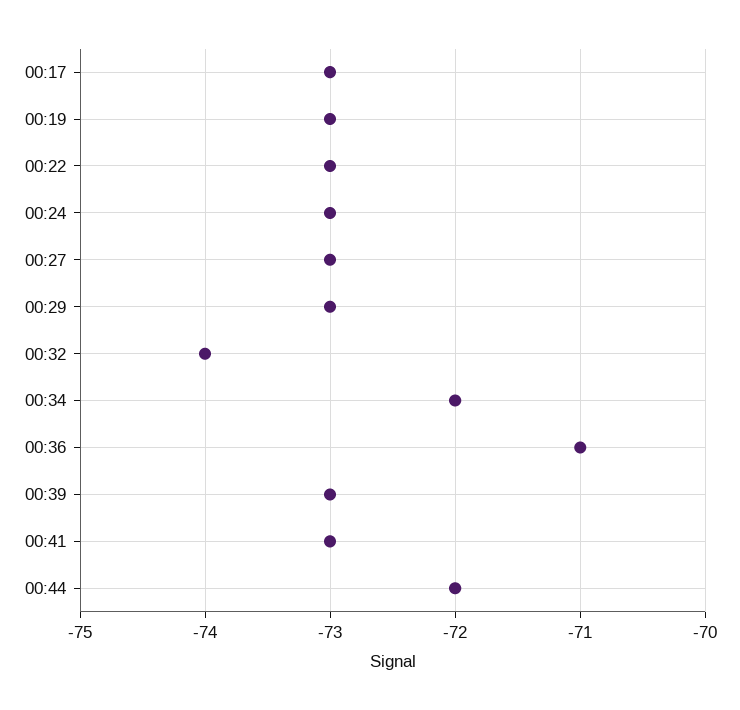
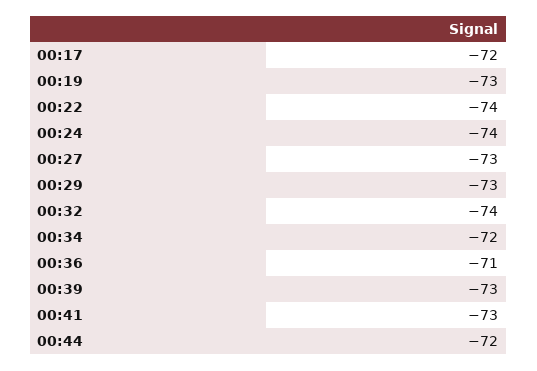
00:17: -73 -> -72
00:22: -73 -> -74
00:24: -73 -> -74

